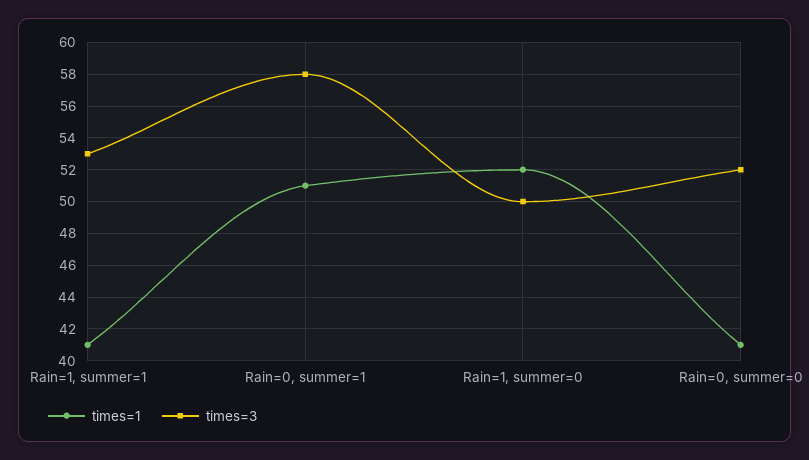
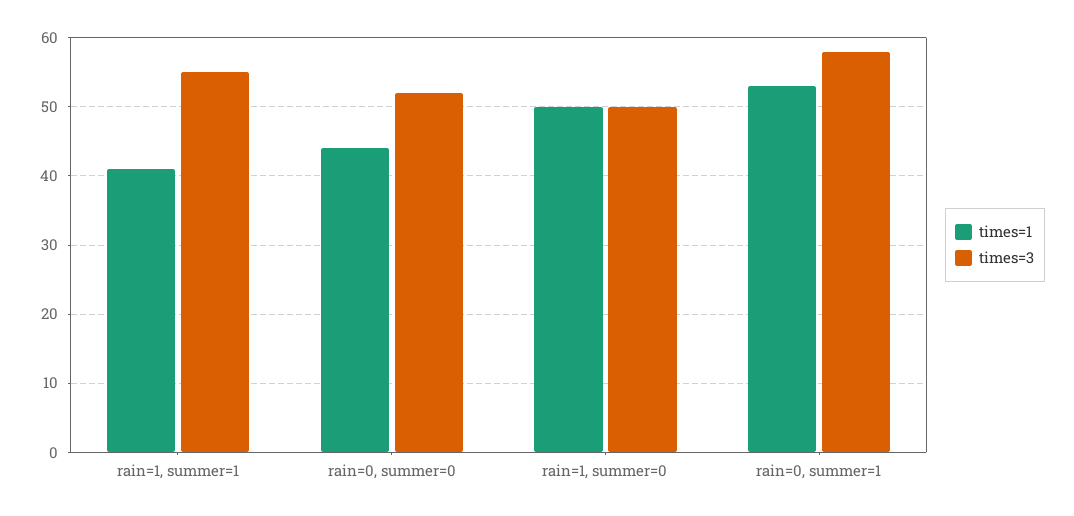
times=3, Rain=1, summer=1: 53 -> 55
times=1, Rain=0, summer=1: 51 -> 53
times=1, Rain=1, summer=0: 52 -> 50
times=1, Rain=0, summer=0: 41 -> 44

